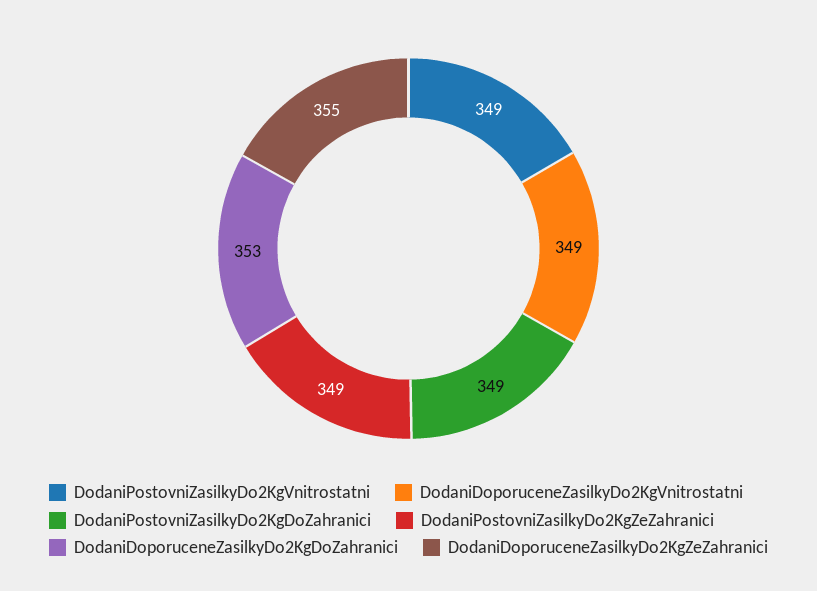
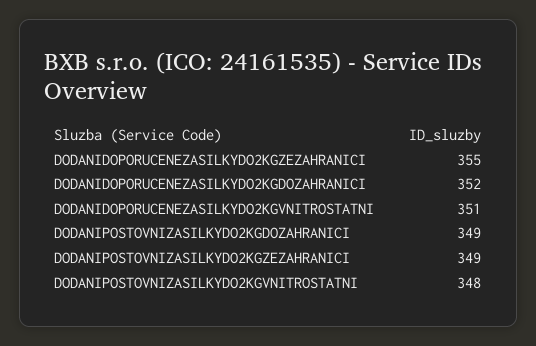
DodaniPostovniZasilkyDo2KgVnitrostatni: 349 -> 348
DodaniDoporuceneZasilkyDo2KgVnitrostatni: 349 -> 351
DodaniDoporuceneZasilkyDo2KgDoZahranici: 353 -> 352

